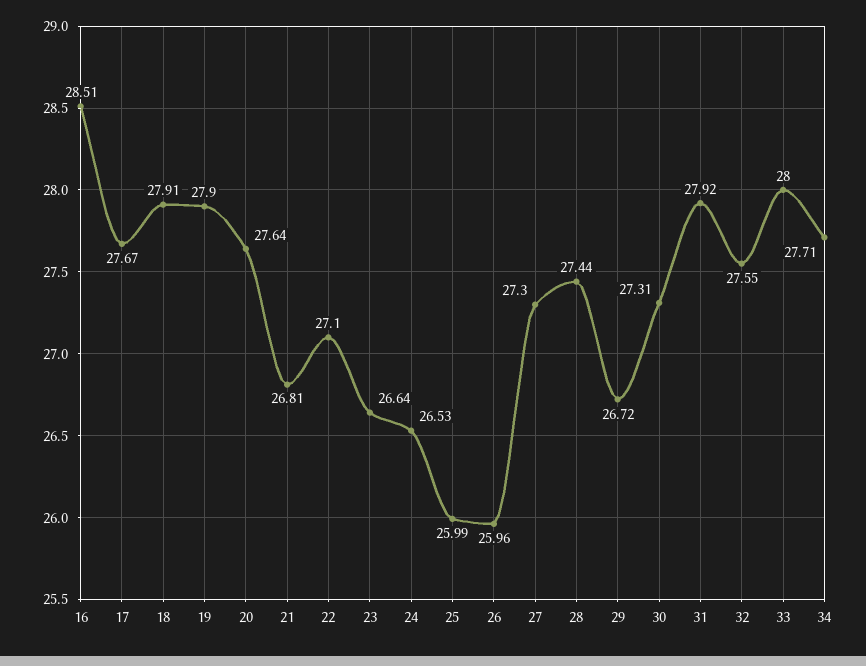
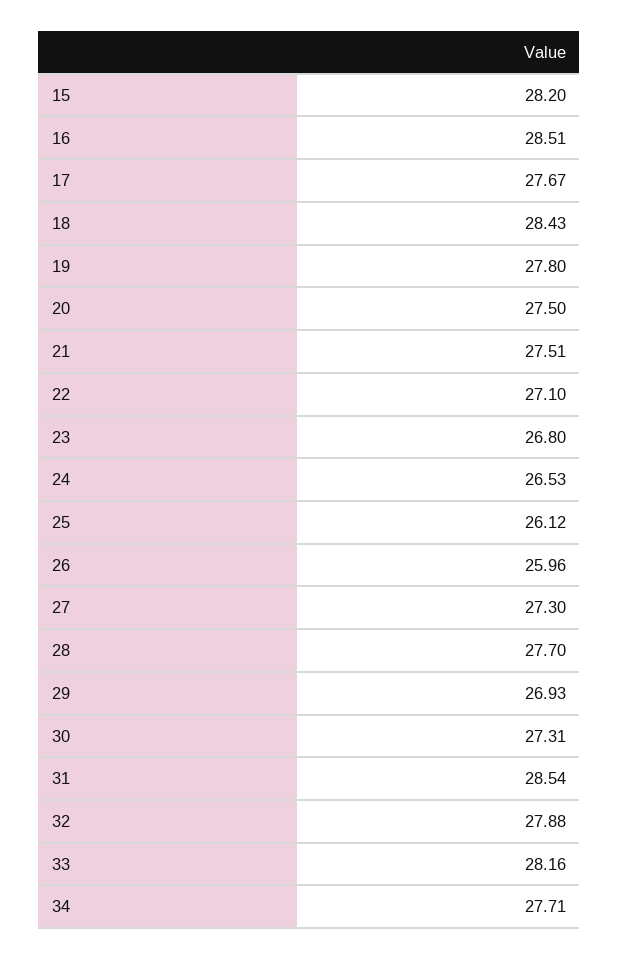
18: 27.91 -> 28.43
19: 27.9 -> 27.8
20: 27.64 -> 27.5
21: 26.81 -> 27.51
23: 26.64 -> 26.8
25: 25.99 -> 26.12
28: 27.44 -> 27.7
29: 26.72 -> 26.93
31: 27.92 -> 28.54
32: 27.55 -> 27.88
33: 28 -> 28.16
15: none -> 28.2

